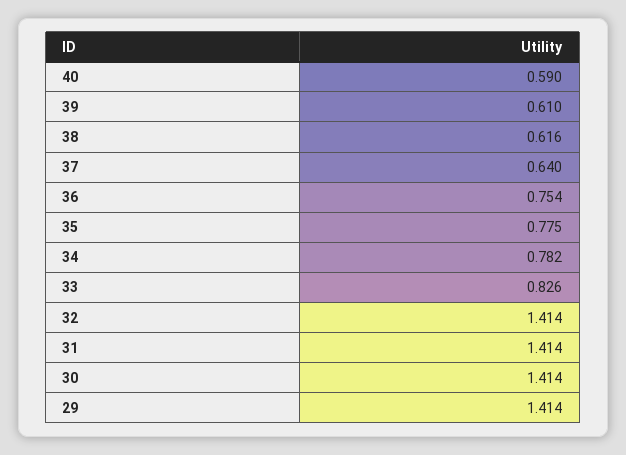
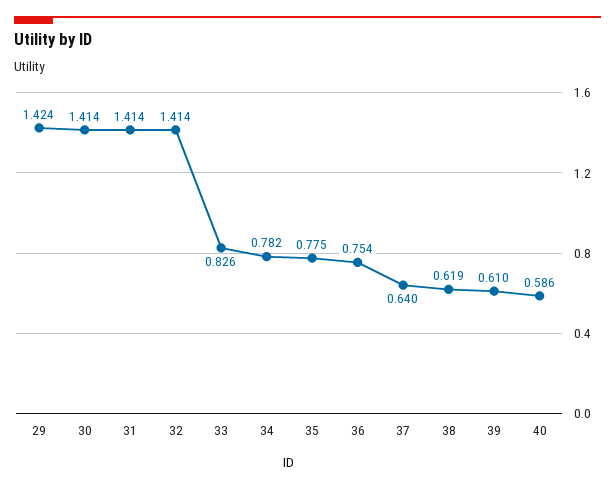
40: 0.59 -> 0.586
38: 0.616 -> 0.619
29: 1.414 -> 1.424

